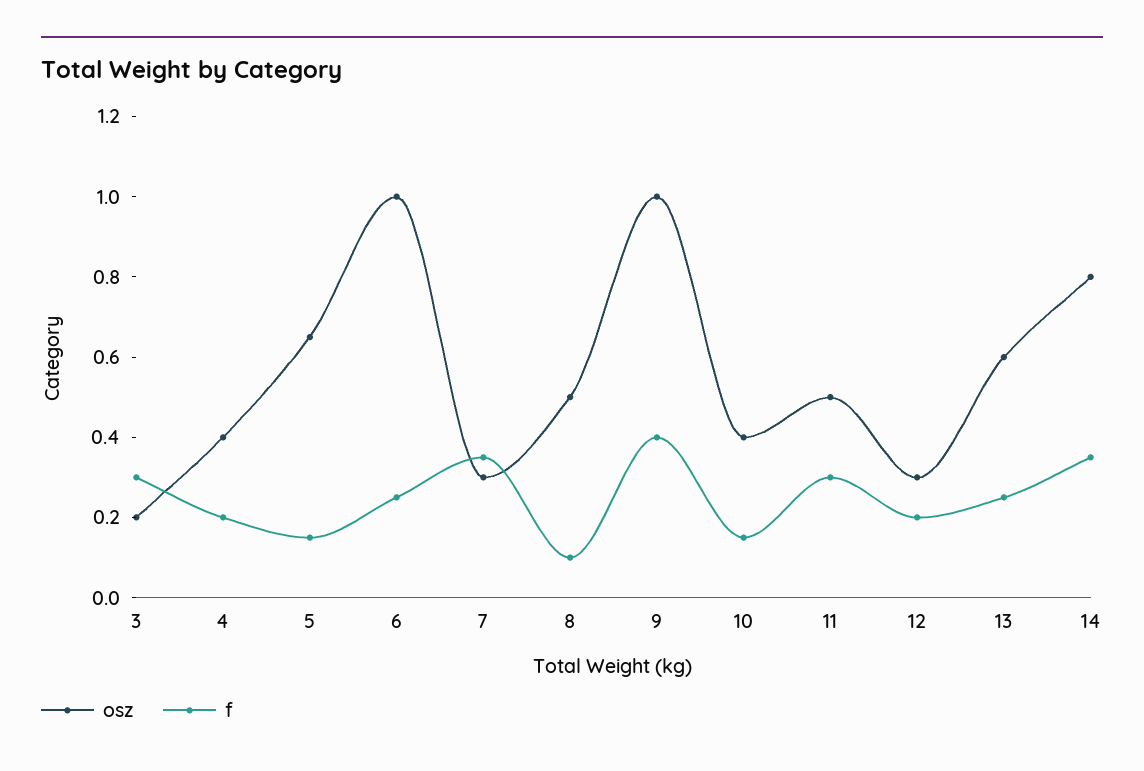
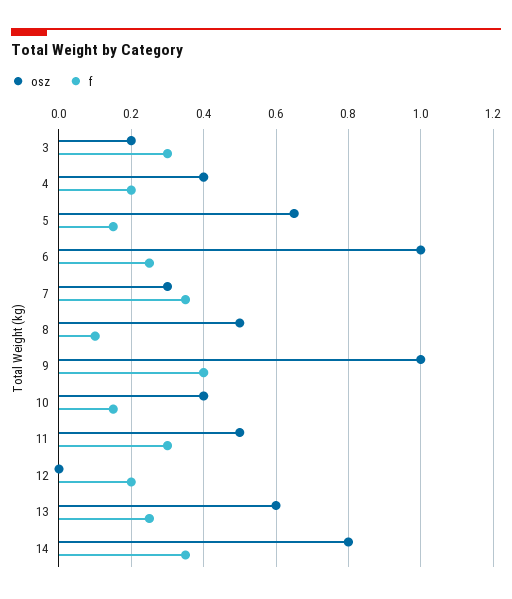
osz, 12: 0.3 -> 0

